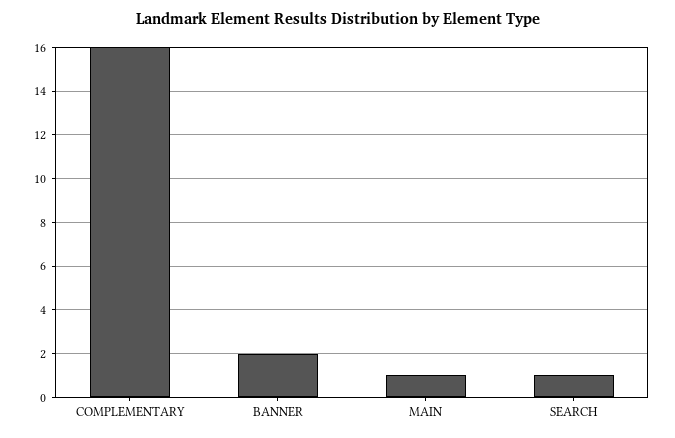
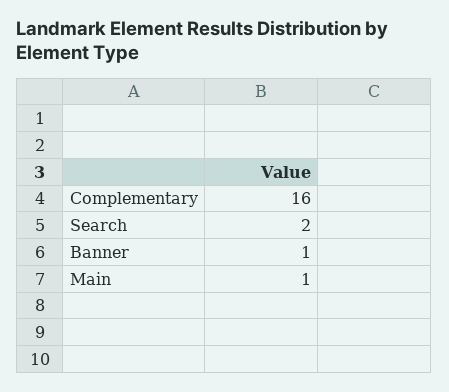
BANNER: 2 -> 1
SEARCH: 1 -> 2

